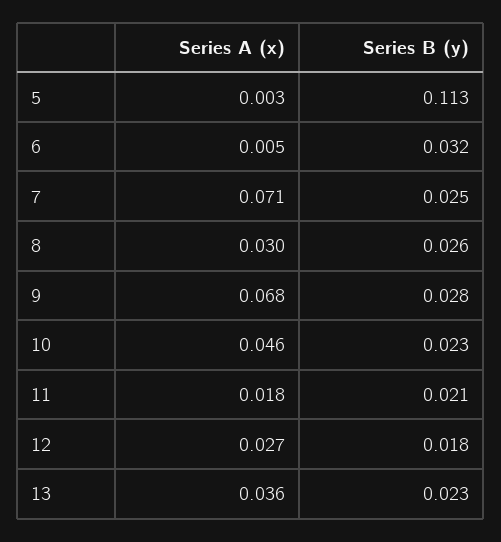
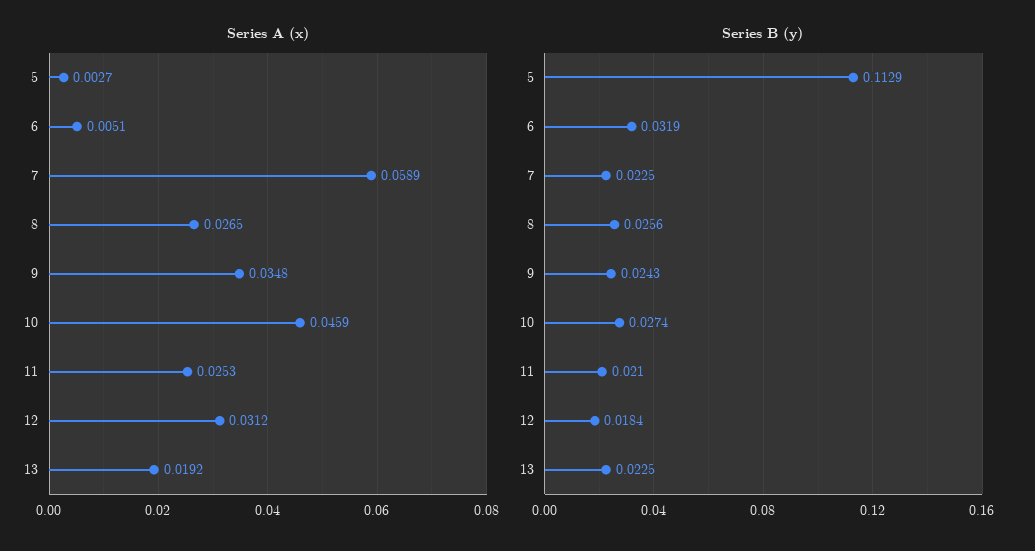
Series A (x), 7: 0.071 -> 0.0589
Series B (y), 7: 0.025 -> 0.0225
Series A (x), 8: 0.03 -> 0.0265
Series A (x), 9: 0.068 -> 0.0348
Series B (y), 9: 0.028 -> 0.0243
Series B (y), 10: 0.023 -> 0.0274
Series A (x), 11: 0.018 -> 0.0253
Series A (x), 12: 0.027 -> 0.0312
Series A (x), 13: 0.036 -> 0.0192

